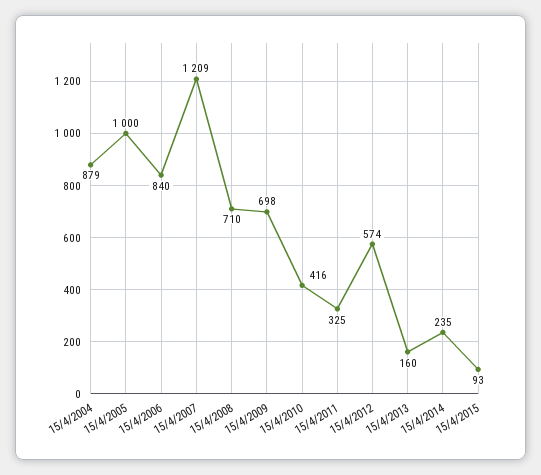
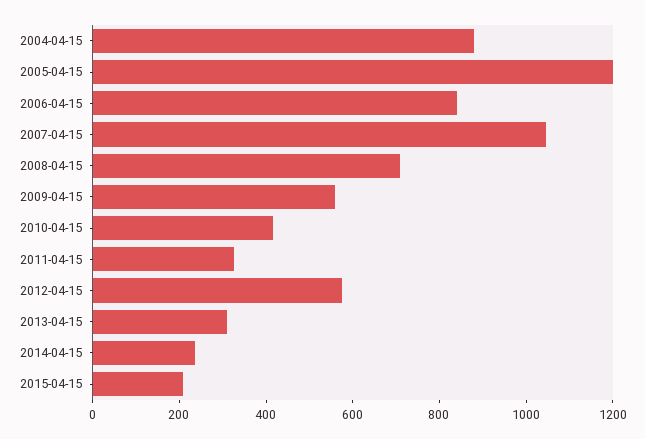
15/4/2005: 1000 -> 1200
15/4/2007: 1209 -> 1050
15/4/2009: 698 -> 550
15/4/2013: 160 -> 300
15/4/2015: 93 -> 200

